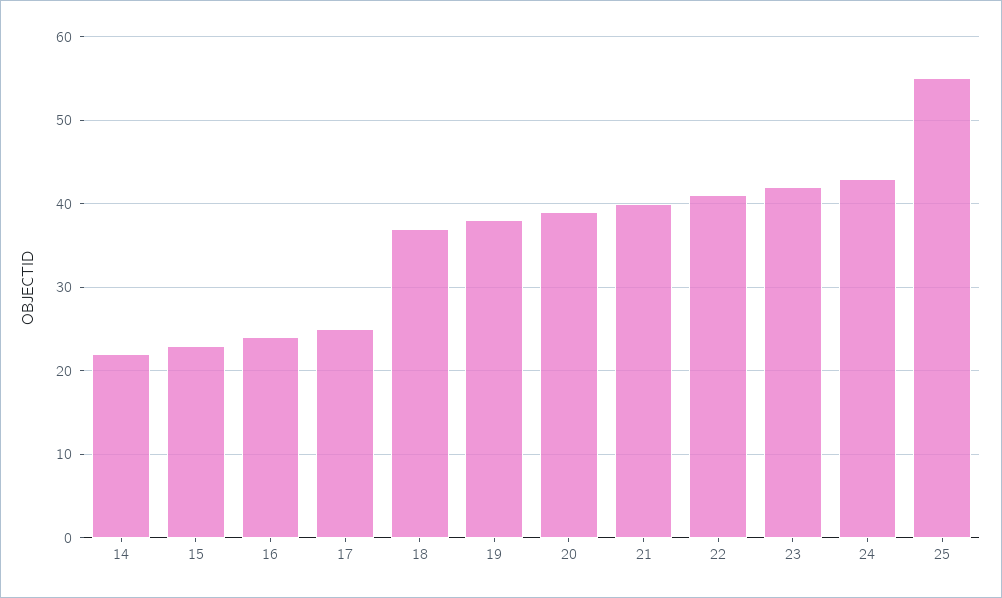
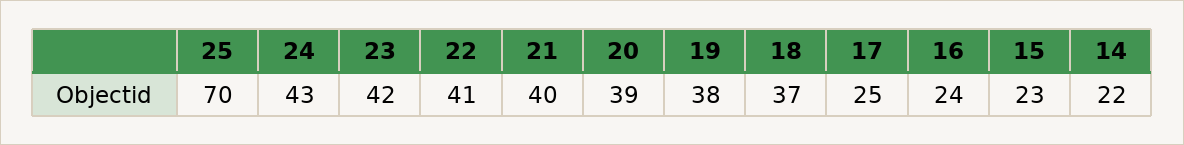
25: 55 -> 70

